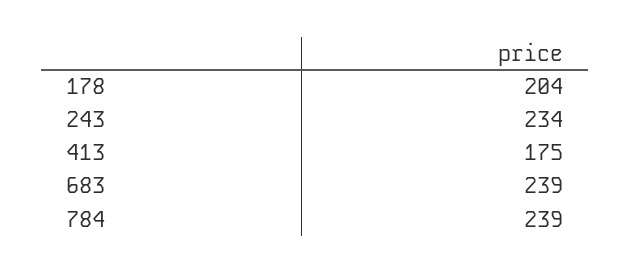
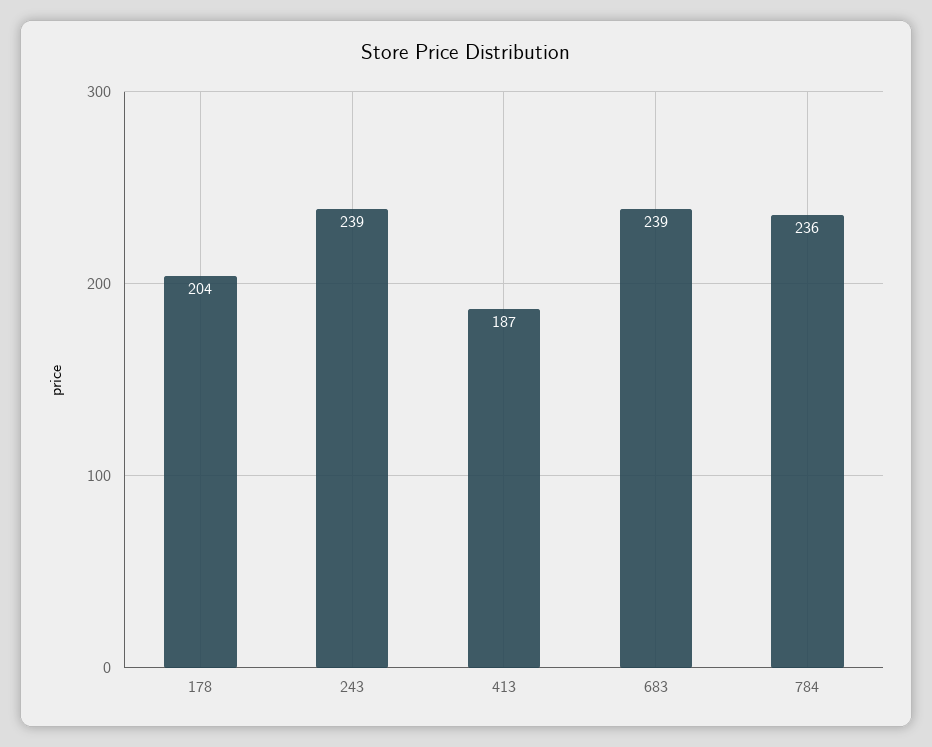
243: 234 -> 239
413: 175 -> 187
784: 239 -> 236

